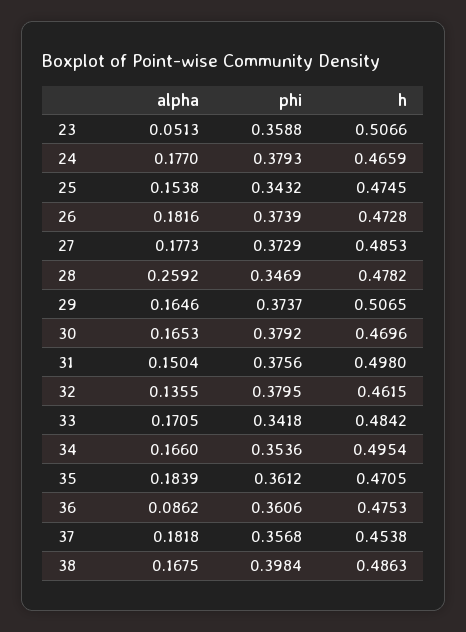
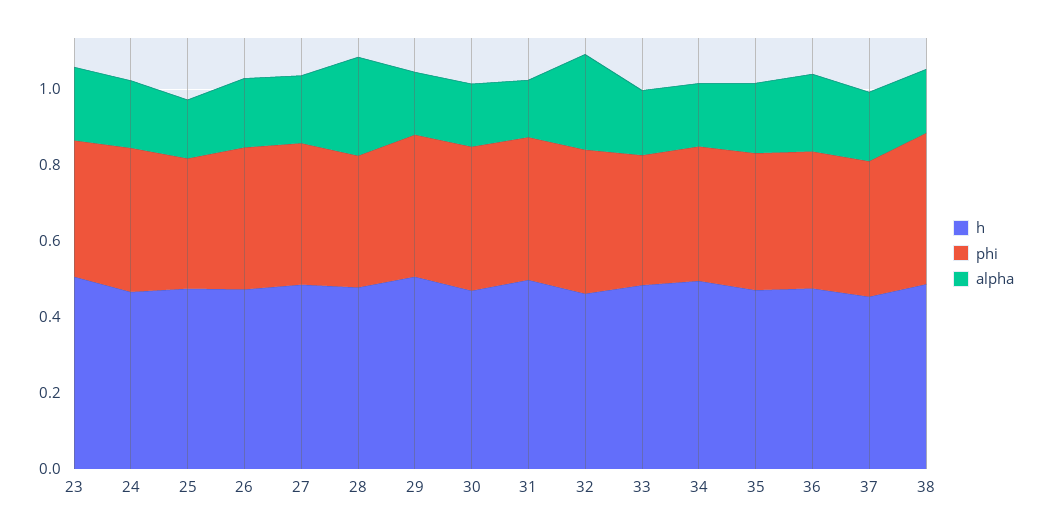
alpha, 23: 0.0513 -> 0.2
alpha, 32: 0.1355 -> 0.25
alpha, 36: 0.0862 -> 0.2

